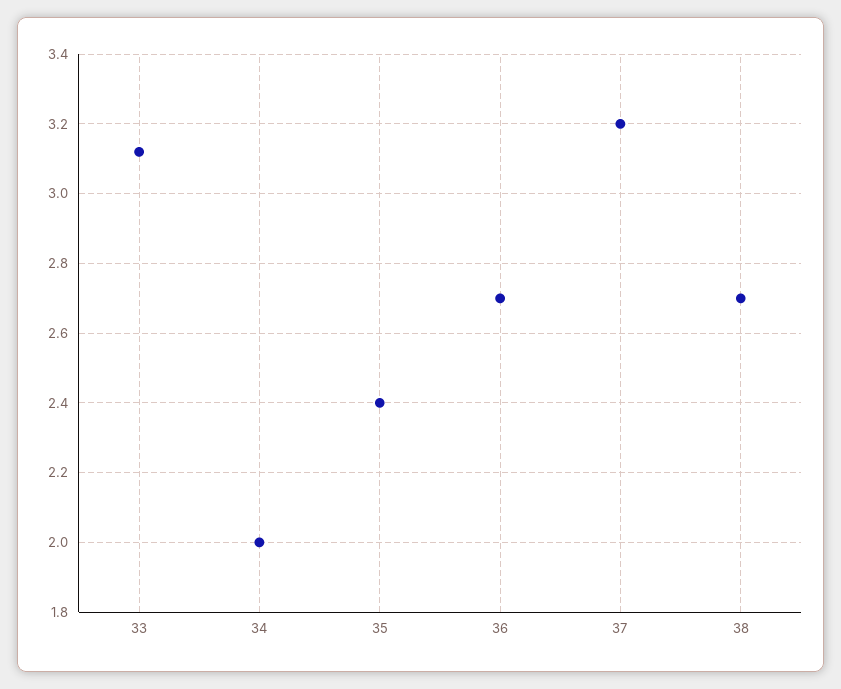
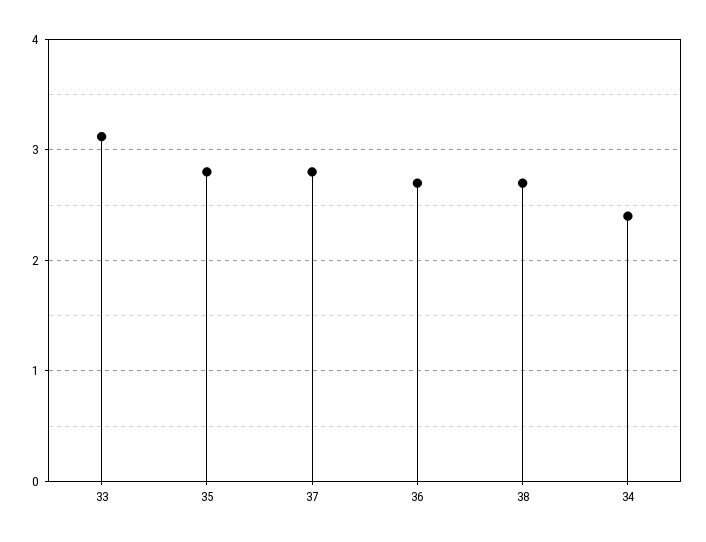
34: 2 -> 2.4
35: 2.4 -> 2.8
37: 3.2 -> 2.8

